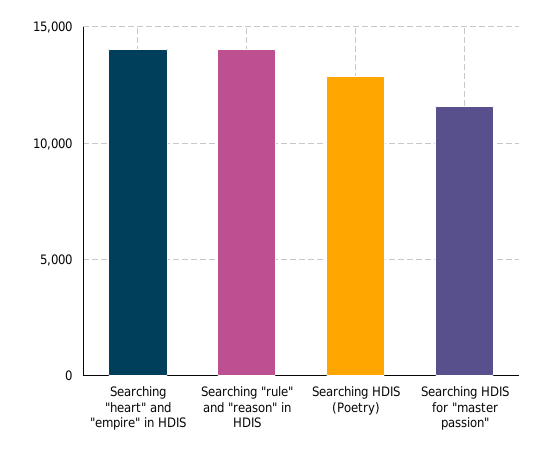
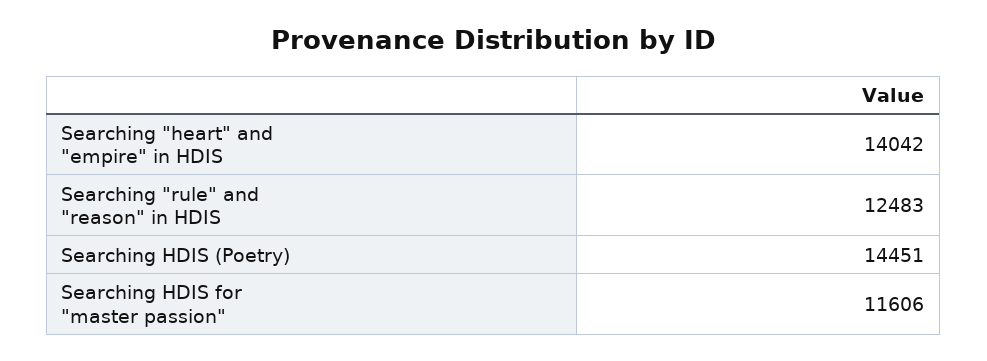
Searching "rule" and "reason" in HDIS: 14000 -> 12483
Searching HDIS (Poetry): 13000 -> 14451

